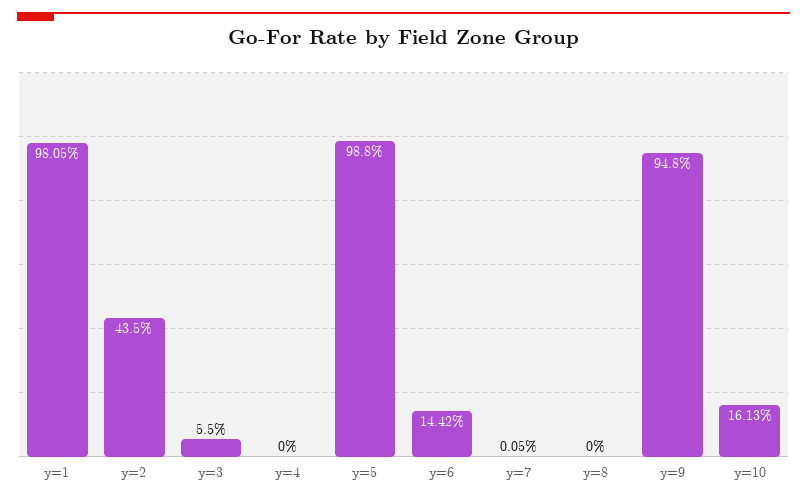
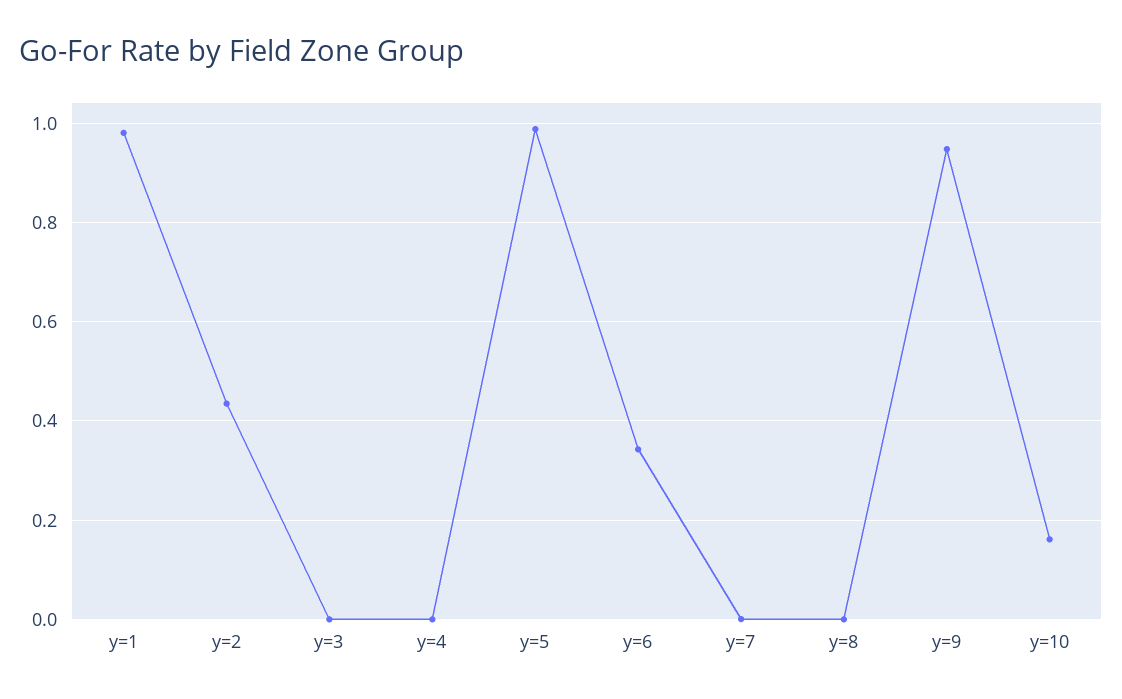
y=3: 0.055 -> 0
y=6: 0.1442 -> 0.34

